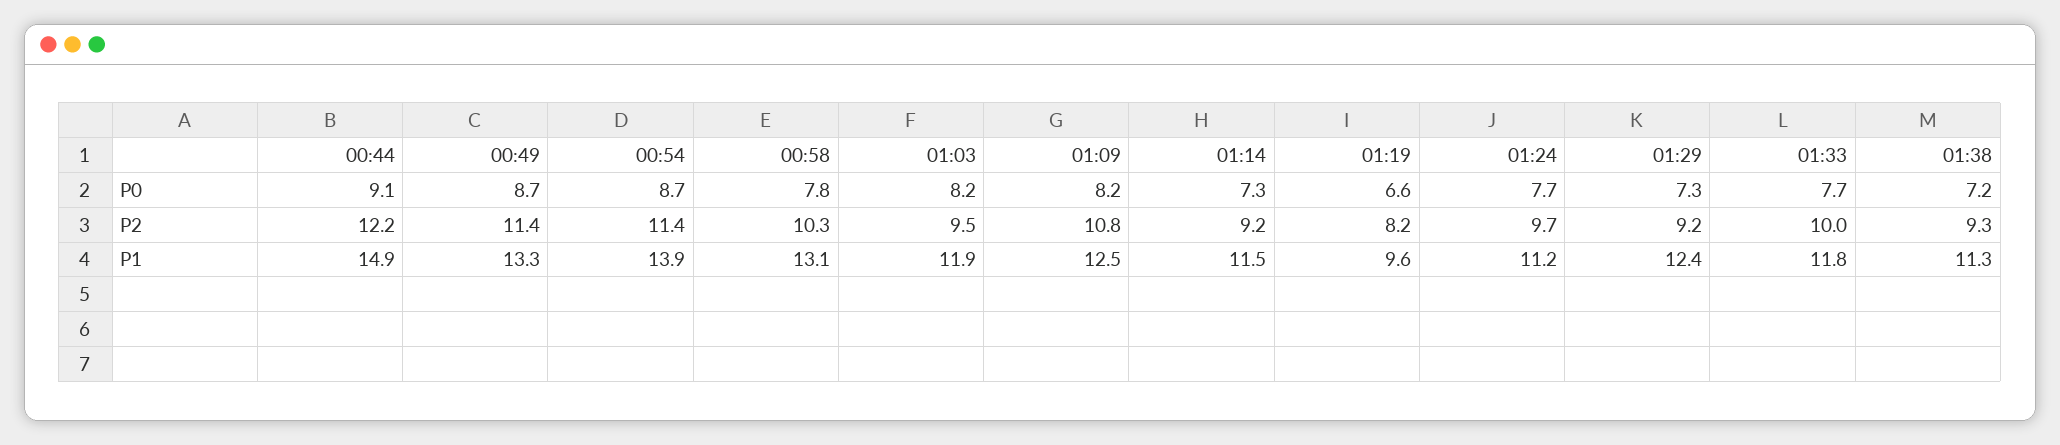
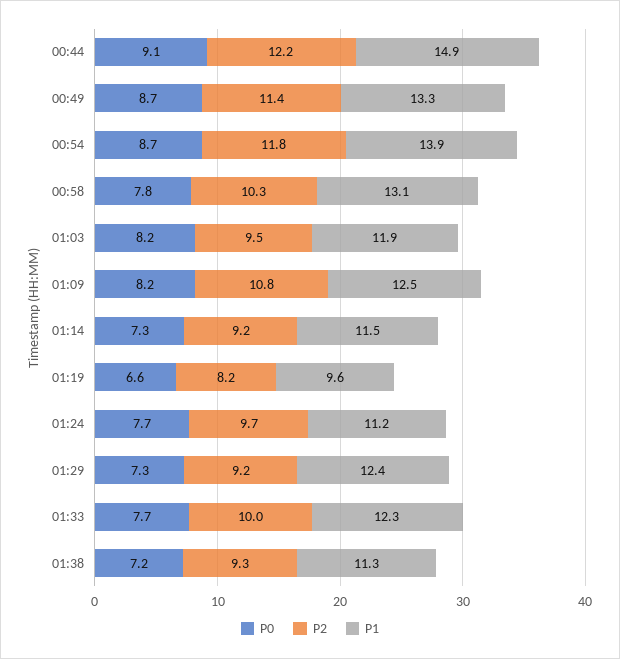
P2, 00:54: 11.4 -> 11.8
P1, 01:33: 11.8 -> 12.3

